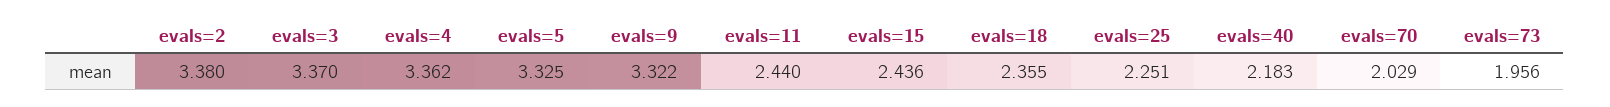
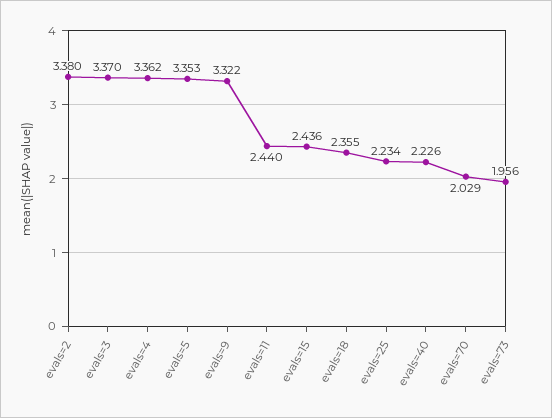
evals=5: 3.325 -> 3.353
evals=25: 2.251 -> 2.234
evals=40: 2.183 -> 2.226

